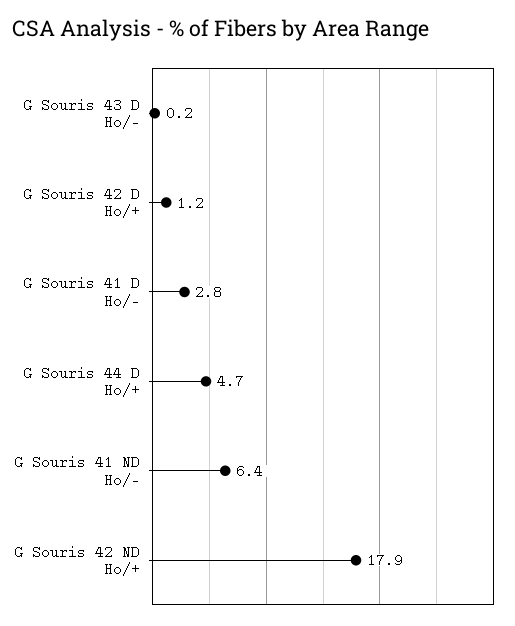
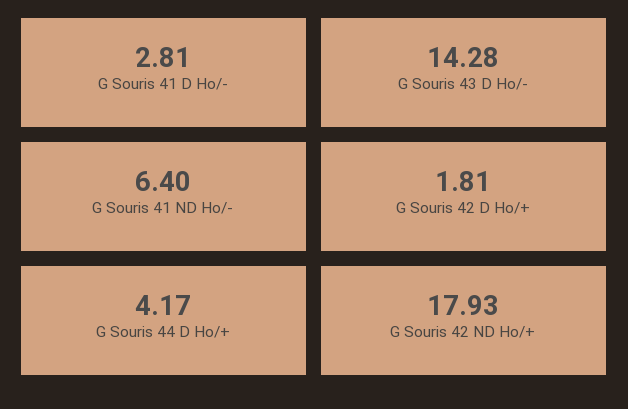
G Souris 43 D Ho/-: 0.2 -> 14.28
G Souris 42 D Ho/+: 1.2 -> 1.81
G Souris 44 D Ho/+: 4.7 -> 4.17

